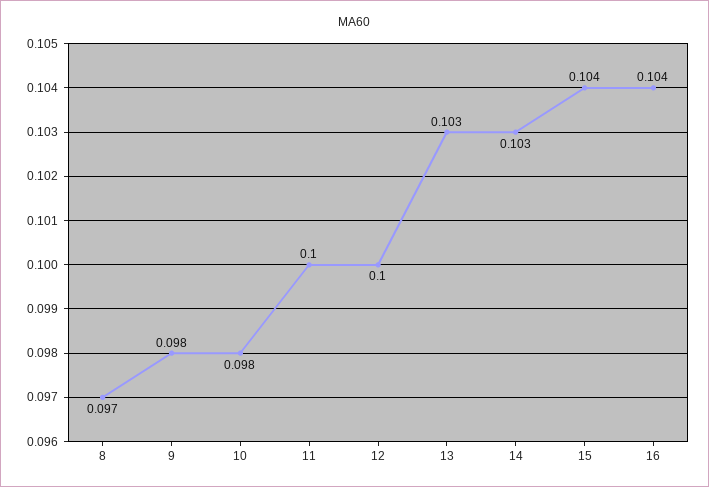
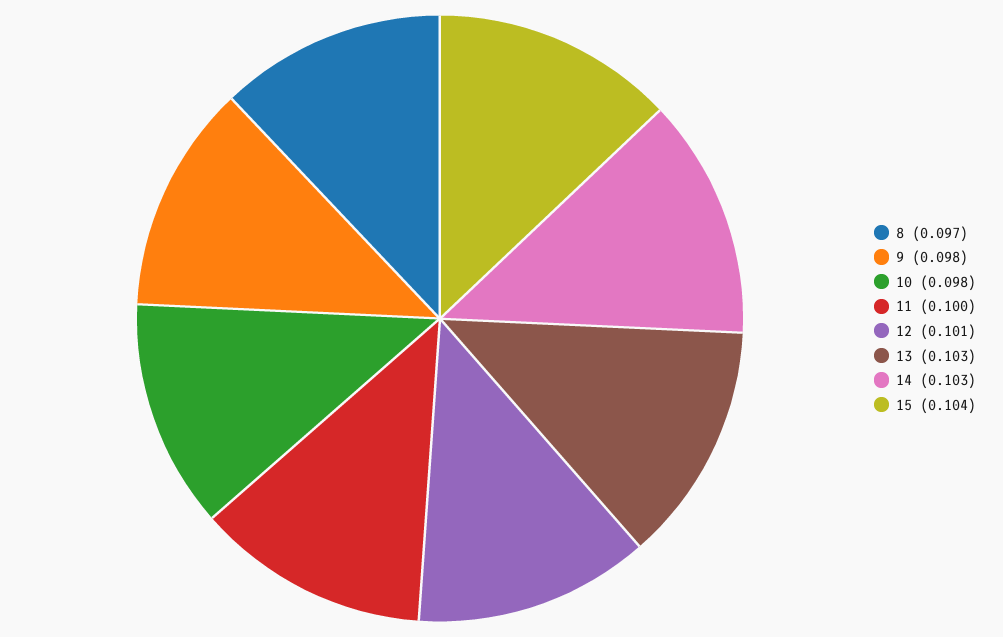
12: 0.1 -> 0.101
16: 0.104 -> none

